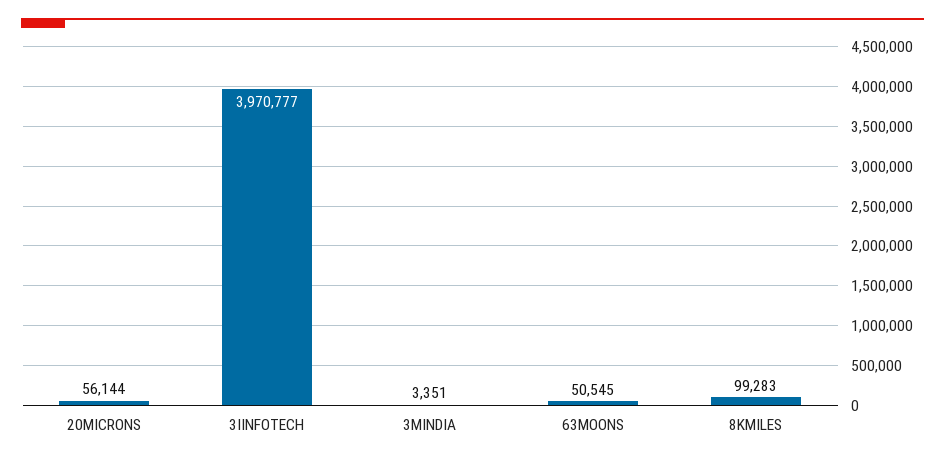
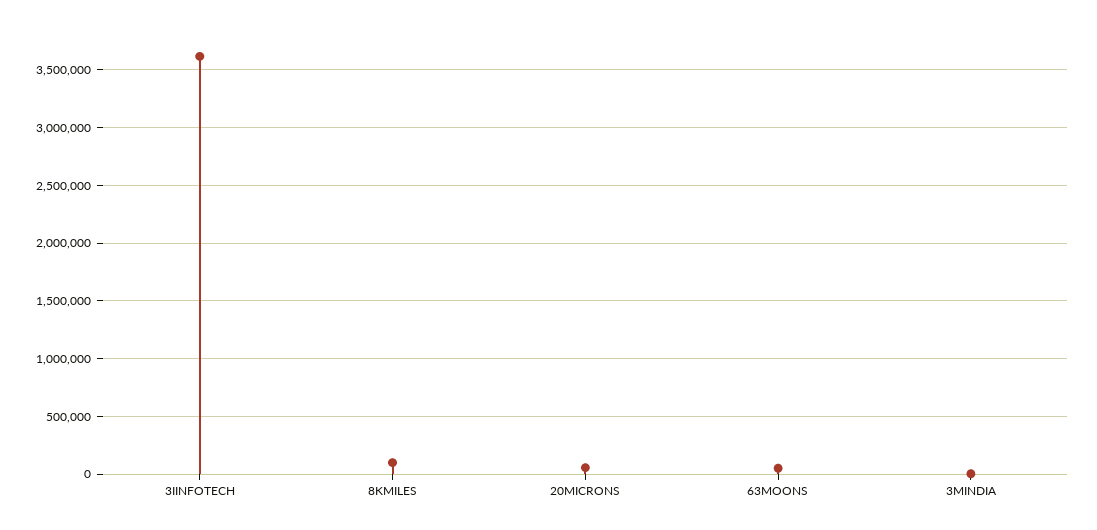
3IINFOTECH: 3970777 -> 3600000

